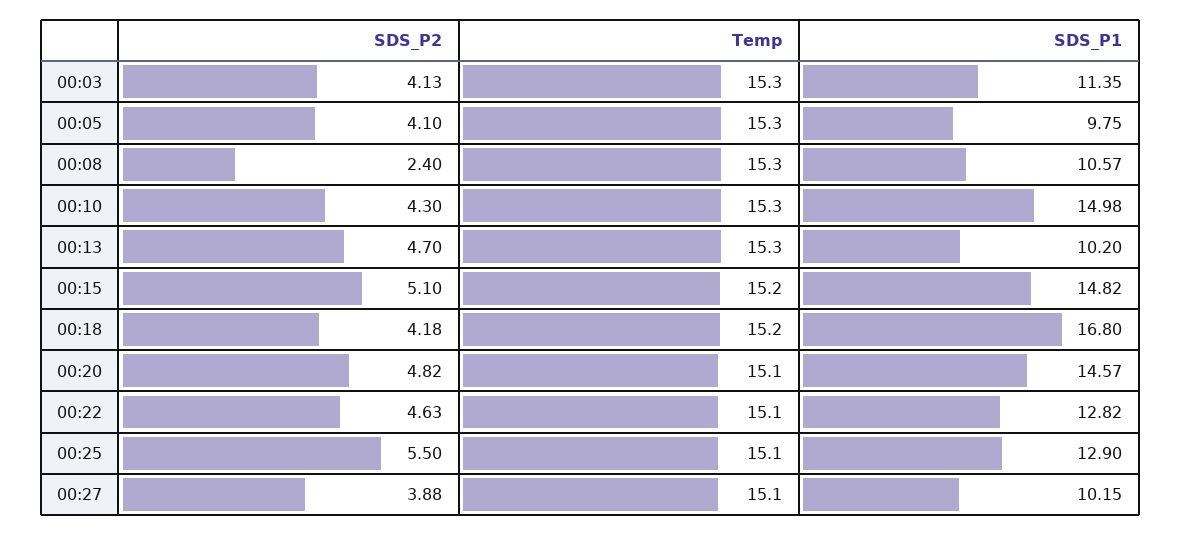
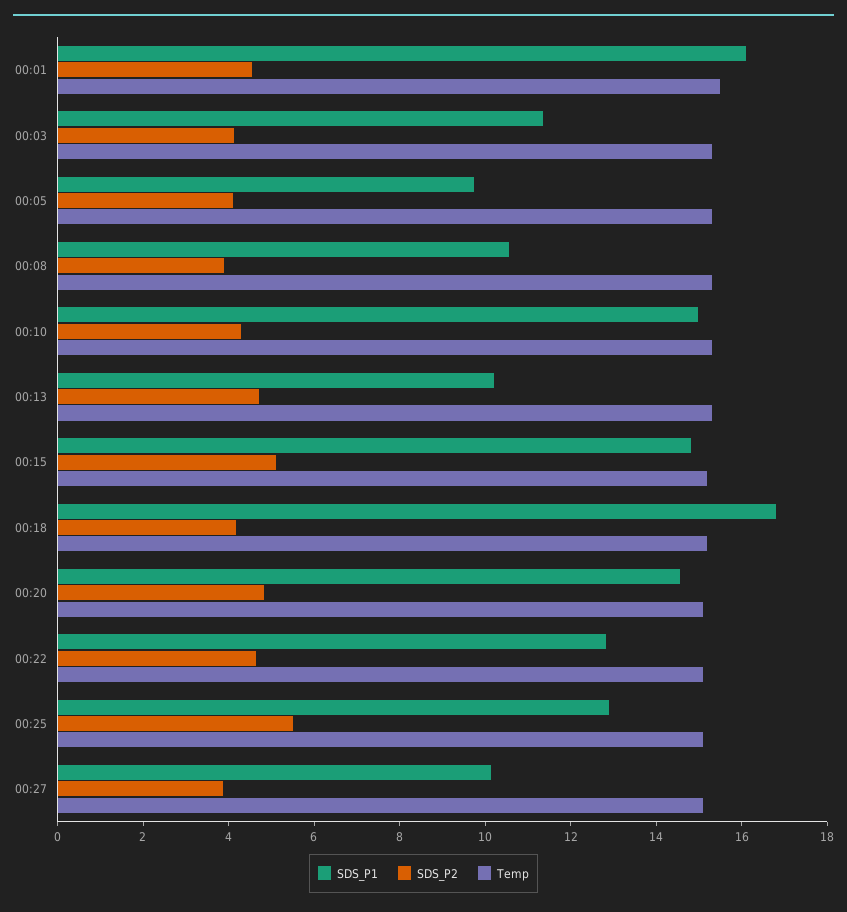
SDS_P2, 00:08: 2.4 -> 4
SDS_P1, 00:01: none -> 16
SDS_P2, 00:01: none -> 4.5
Temp, 00:01: none -> 15.5

